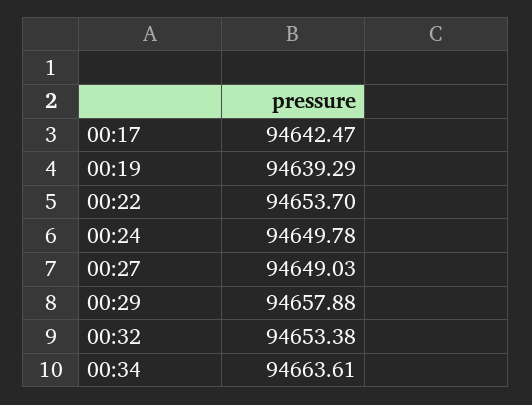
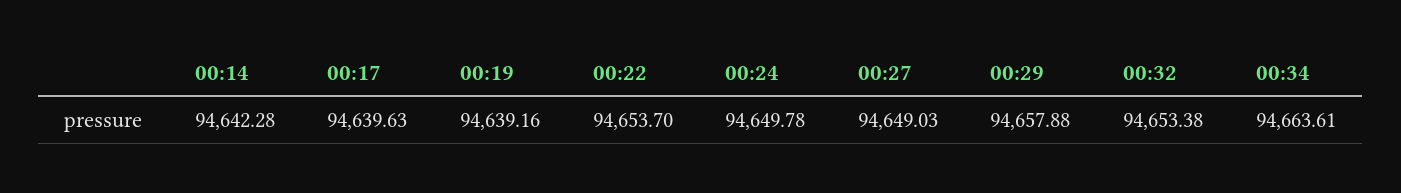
00:17: 94642.47 -> 94639.63
00:19: 94639.29 -> 94639.16
00:14: none -> 94642.28

